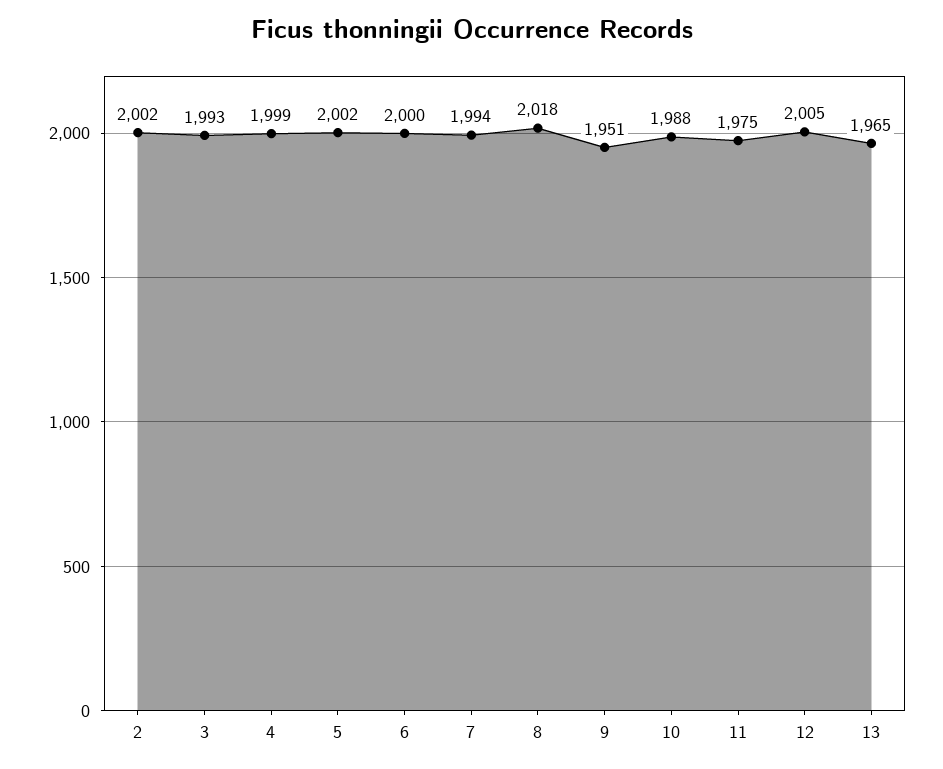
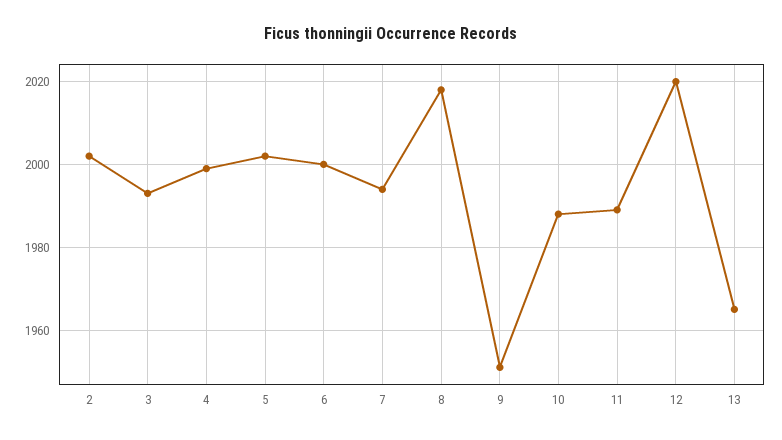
11: 1975 -> 1990
12: 2005 -> 2020

